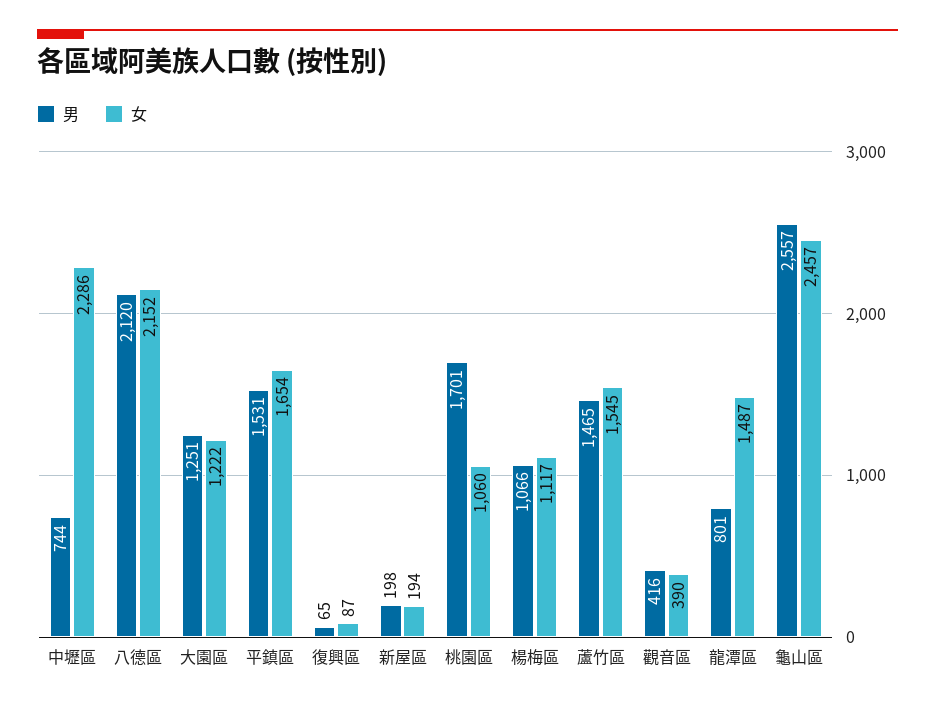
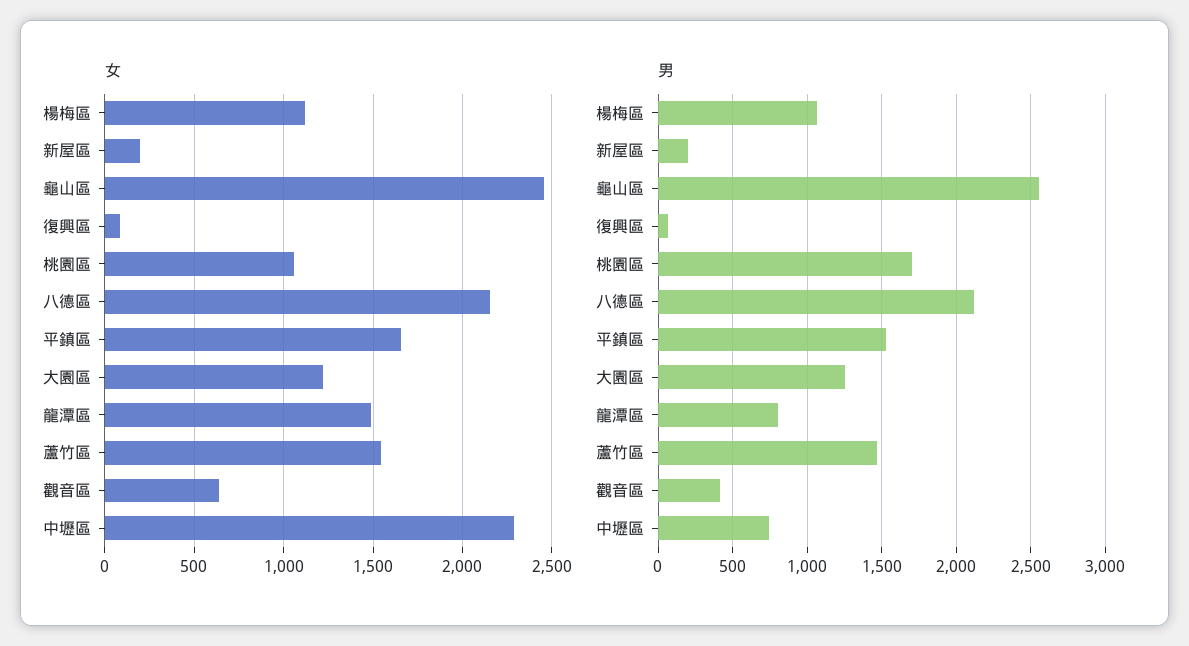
女, 觀音區: 390 -> 650

